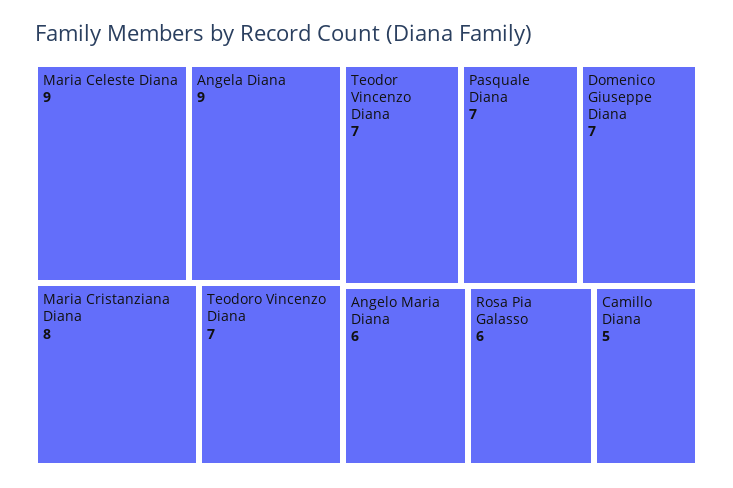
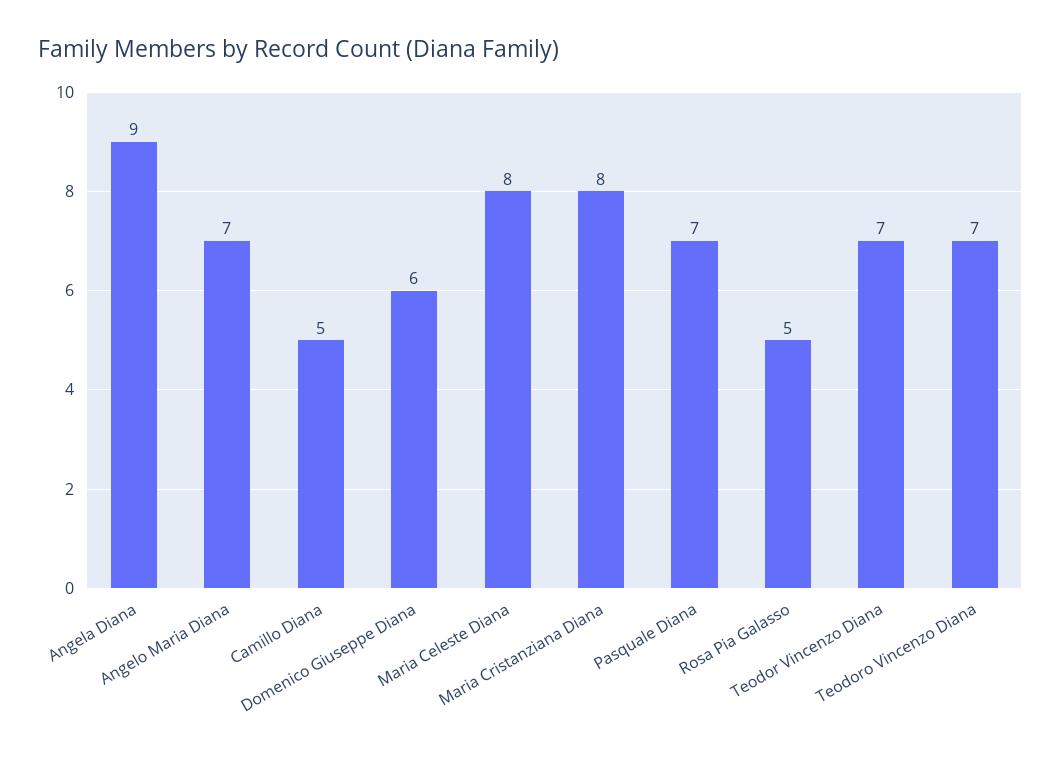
Maria Celeste Diana: 9 -> 8
Domenico Giuseppe Diana: 7 -> 6
Angelo Maria Diana: 6 -> 7
Rosa Pia Galasso: 6 -> 5

